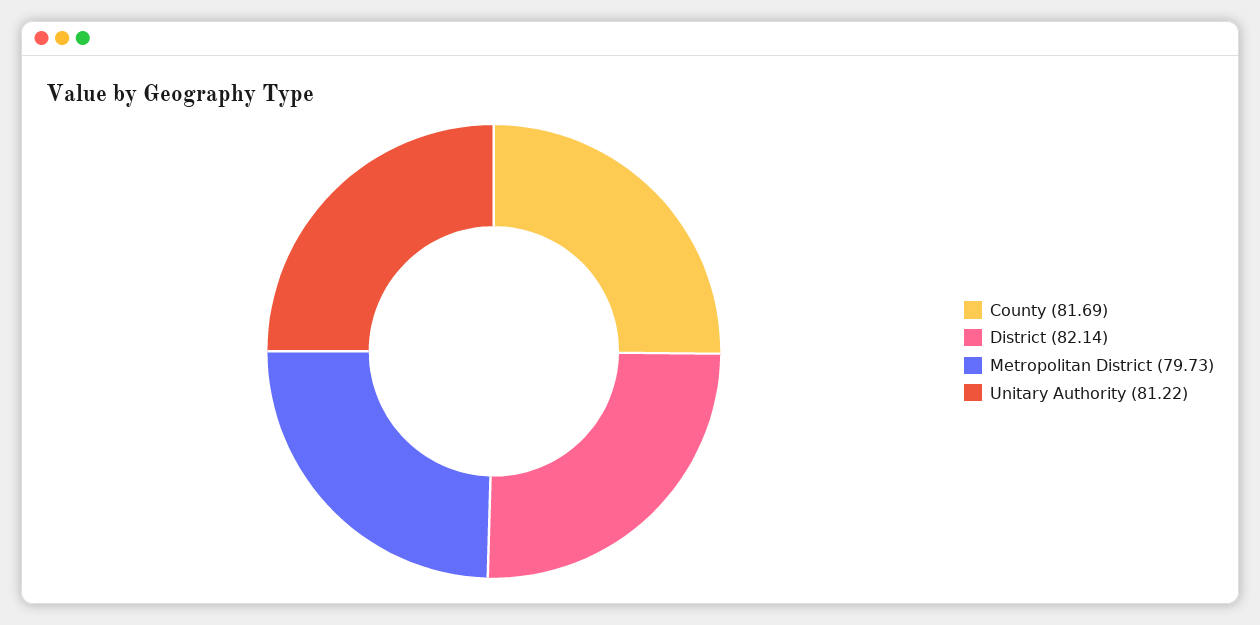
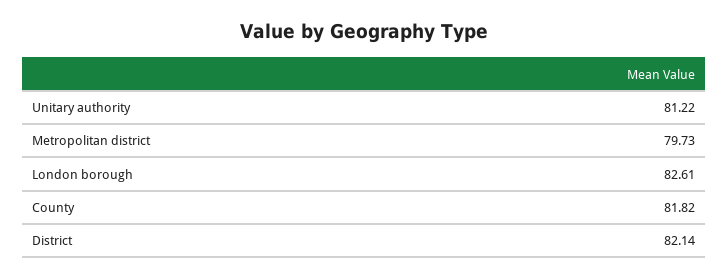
County: 81.69 -> 81.82
London borough: none -> 82.61

